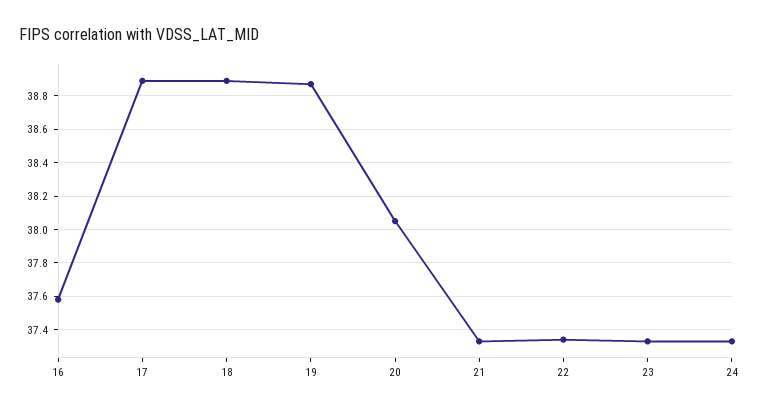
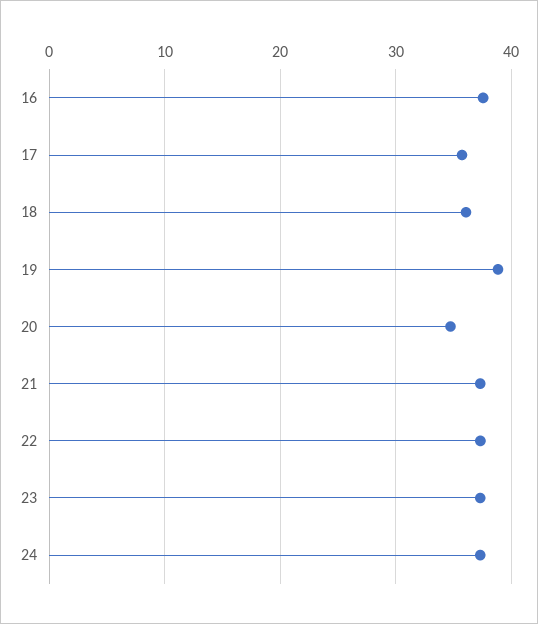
17: 38.9 -> 36
18: 38.9 -> 36
20: 38.05 -> 35

